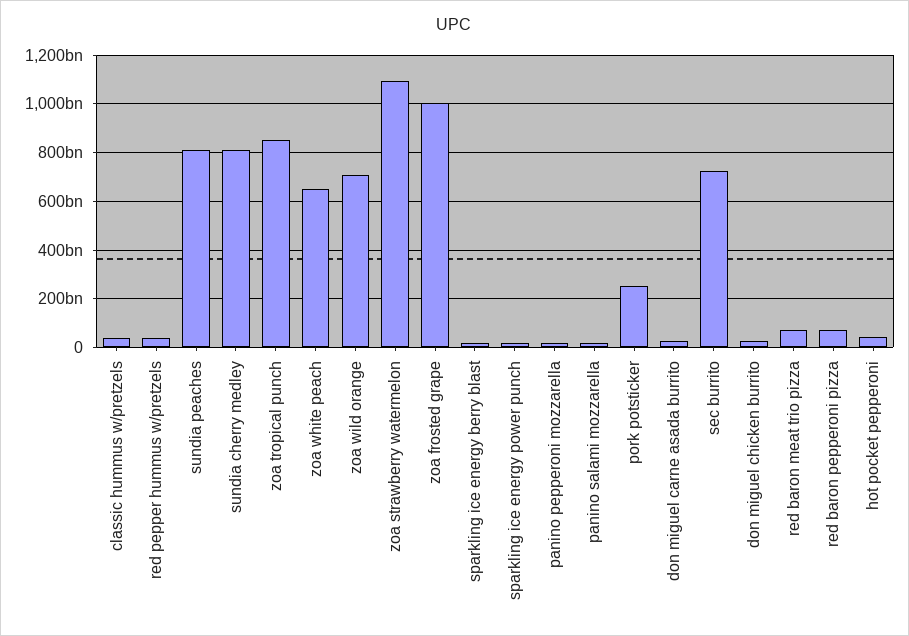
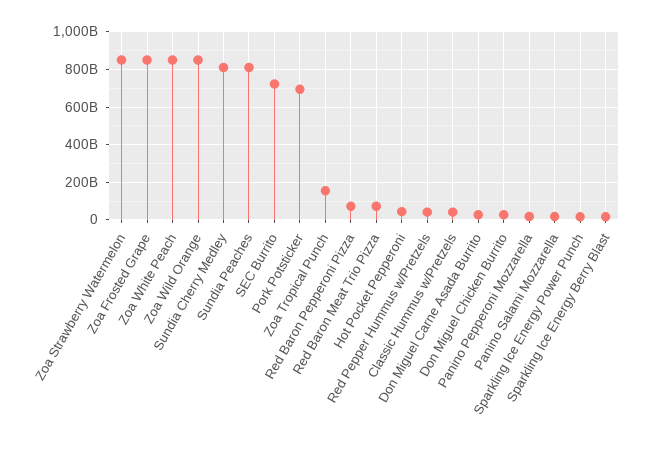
zoa tropical punch: 850000000000 -> 150000000000
zoa white peach: 650000000000 -> 850000000000
zoa wild orange: 700000000000 -> 850000000000
zoa strawberry watermelon: 1100000000000 -> 850000000000
zoa frosted grape: 1000000000000 -> 850000000000
pork potsticker: 250000000000 -> 700000000000

